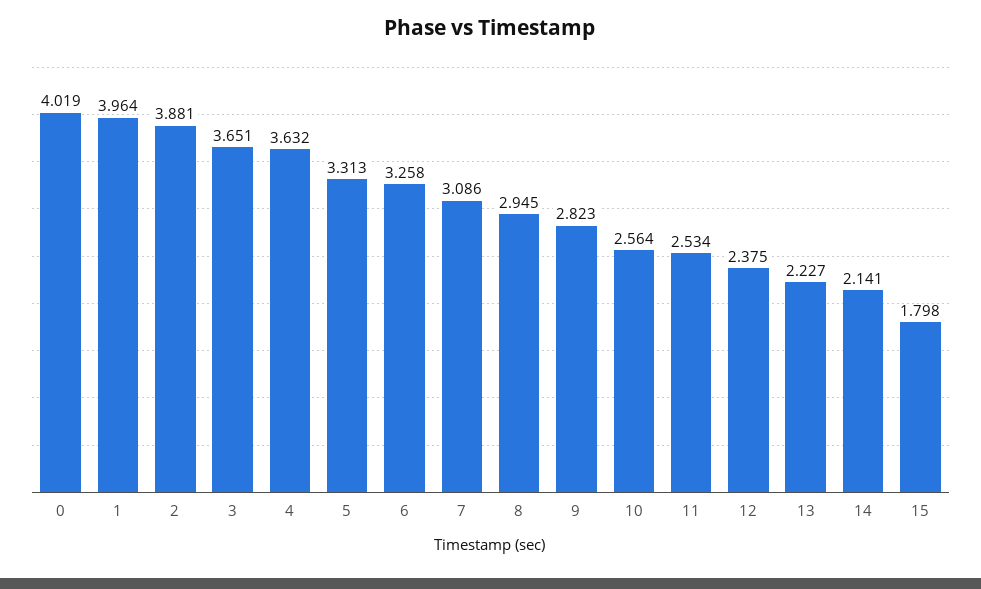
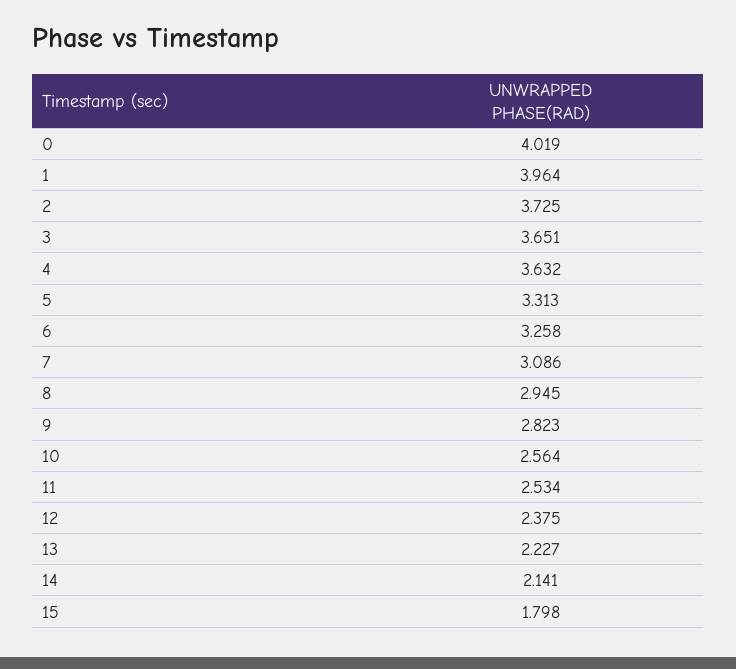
2: 3.881 -> 3.725

